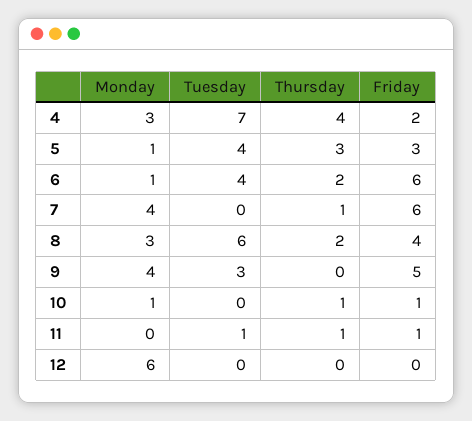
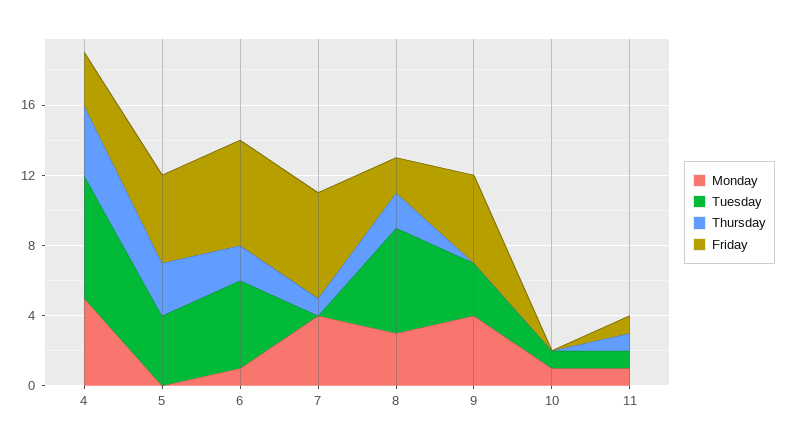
Monday, 4: 3 -> 5
Friday, 4: 2 -> 3
Monday, 5: 1 -> 0
Friday, 5: 3 -> 5
Tuesday, 6: 4 -> 5
Friday, 8: 4 -> 2
Tuesday, 10: 0 -> 1
Thursday, 10: 1 -> 0
Friday, 10: 1 -> 0
Monday, 11: 0 -> 1
Monday, 12: 6 -> none
Tuesday, 12: 0 -> none
Thursday, 12: 0 -> none
Friday, 12: 0 -> none

